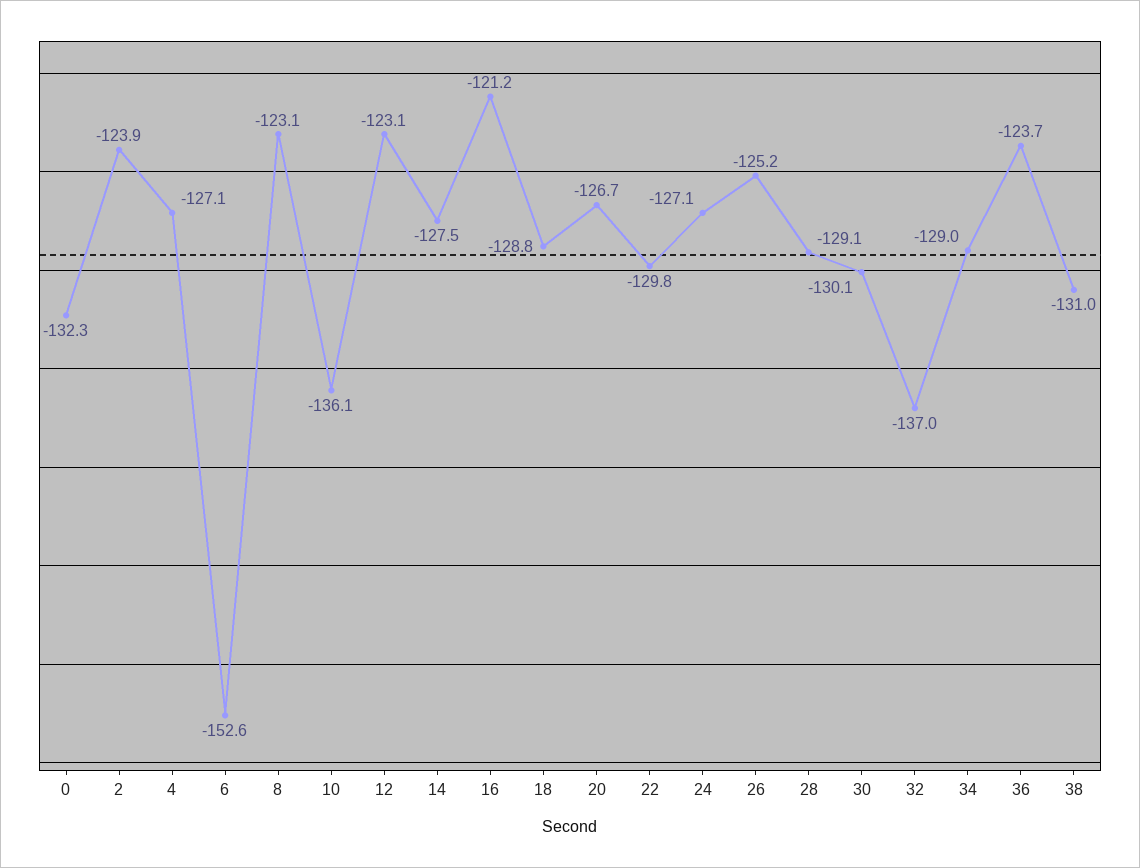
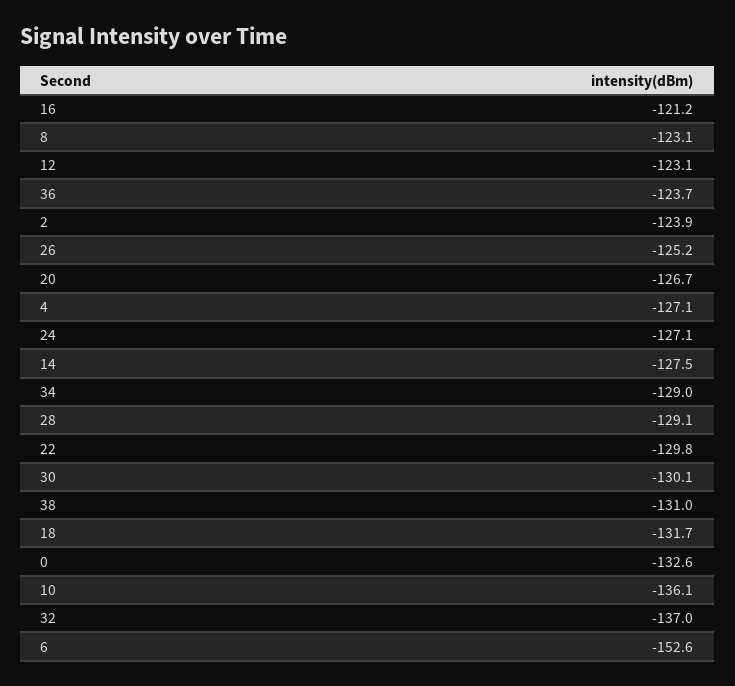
0: -132.3 -> -132.6
18: -128.8 -> -131.7

